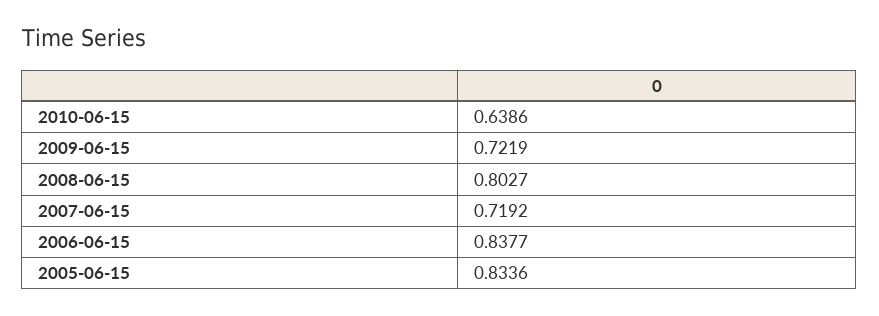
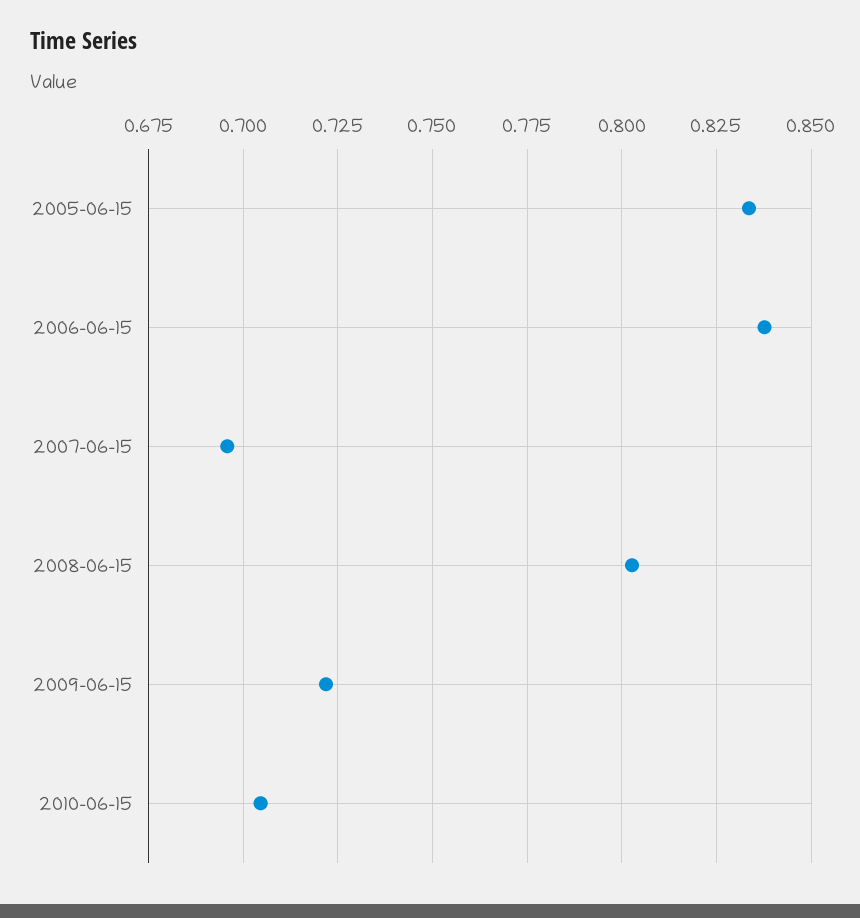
2010-06-15: 0.6386 -> 0.705
2007-06-15: 0.7192 -> 0.695

